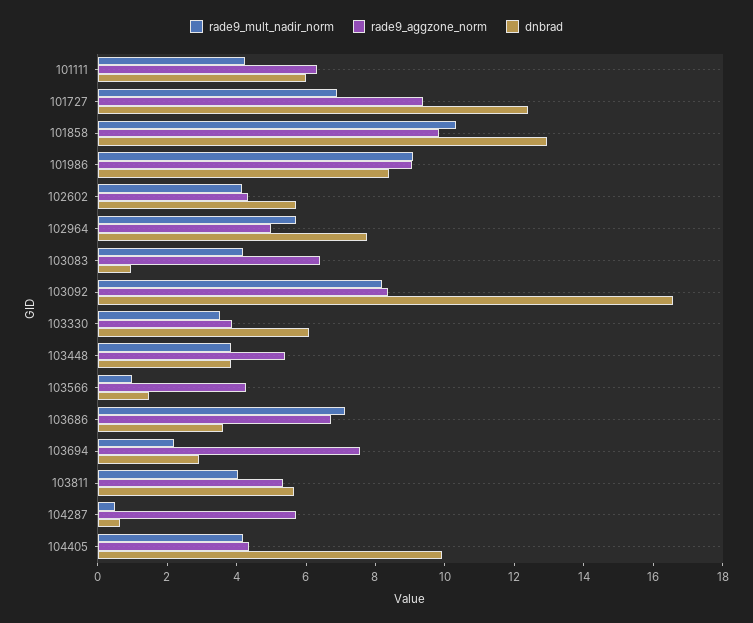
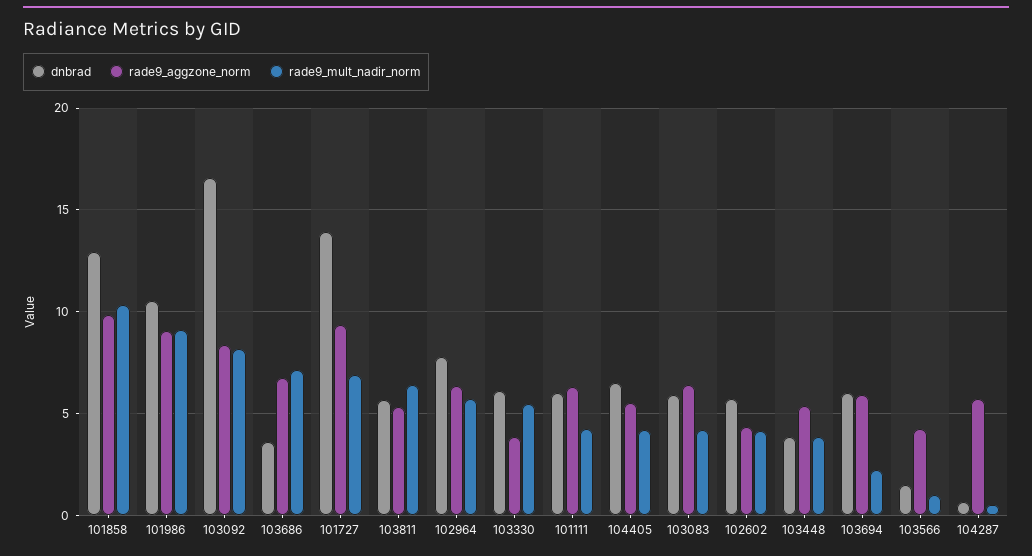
dnbrad, 101727: 12.5 -> 14
dnbrad, 101986: 8.5 -> 10.5
rade9_aggzone_norm, 102964: 5 -> 6.5
dnbrad, 103083: 1 -> 6
rade9_mult_nadir_norm, 103330: 3.5 -> 5.5
rade9_aggzone_norm, 103694: 7.5 -> 6
dnbrad, 103694: 3 -> 6
rade9_mult_nadir_norm, 103811: 4 -> 6.5
rade9_aggzone_norm, 104405: 4.5 -> 5.5
dnbrad, 104405: 10 -> 6.5

